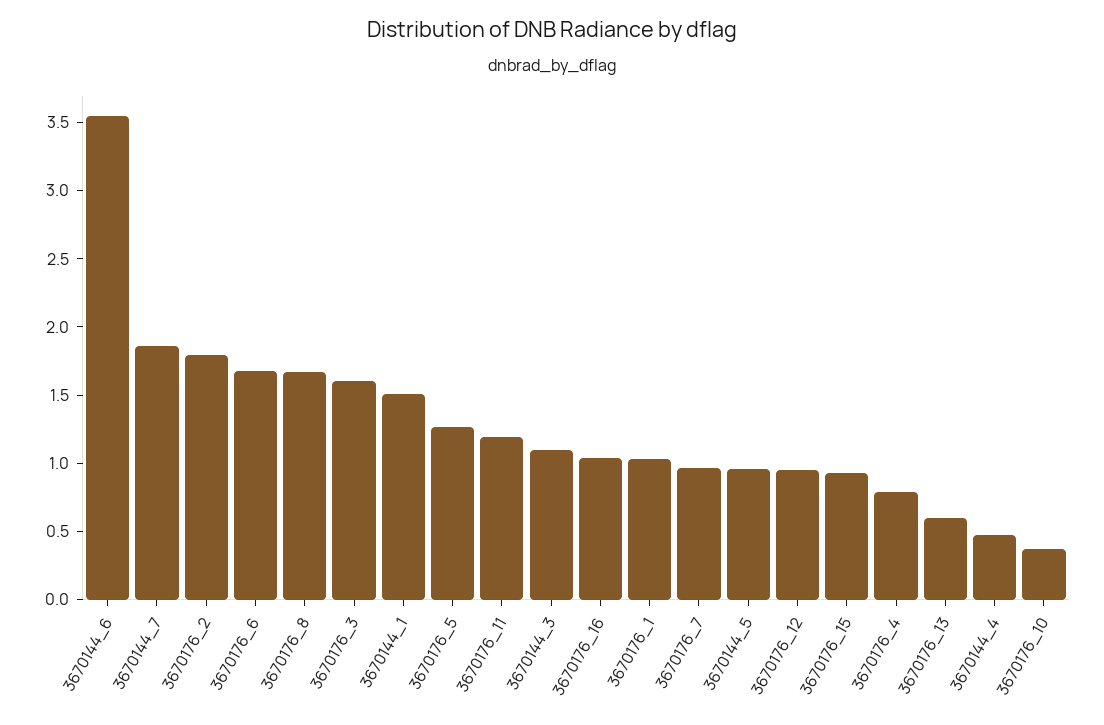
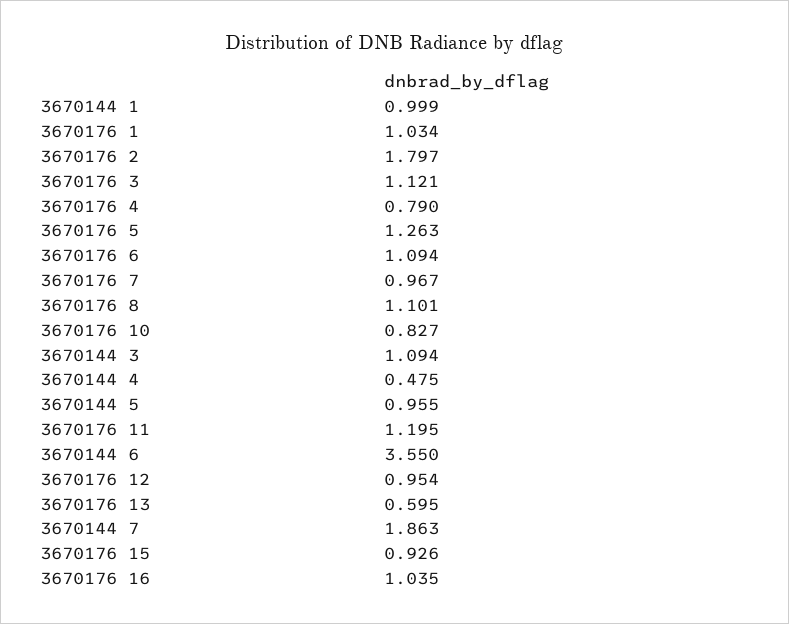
3670176_6: 1.7 -> 1.094
3670176_8: 1.7 -> 1.101
3670176_3: 1.6 -> 1.121
3670144_1: 1.5 -> 0.999
3670176_10: 0.4 -> 0.827

